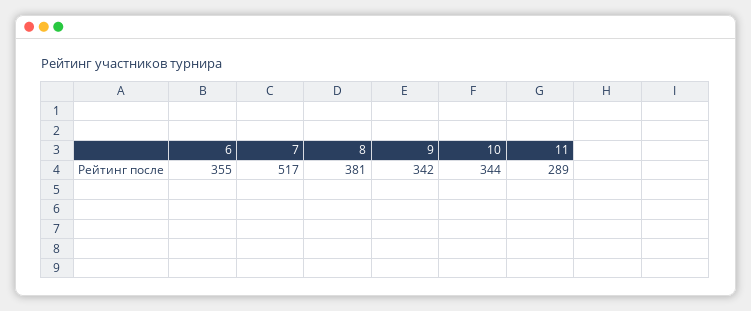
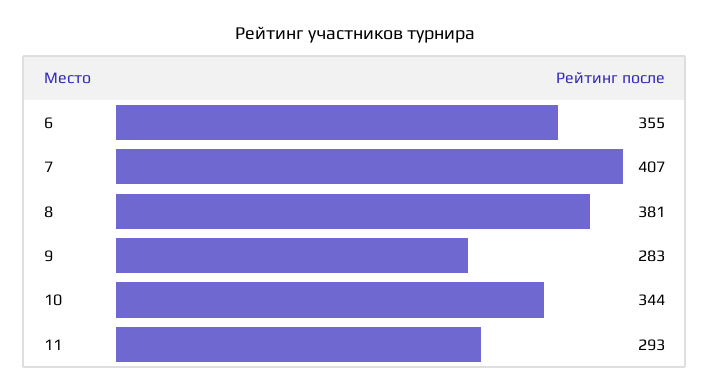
7: 517 -> 407
9: 342 -> 283
11: 289 -> 293

